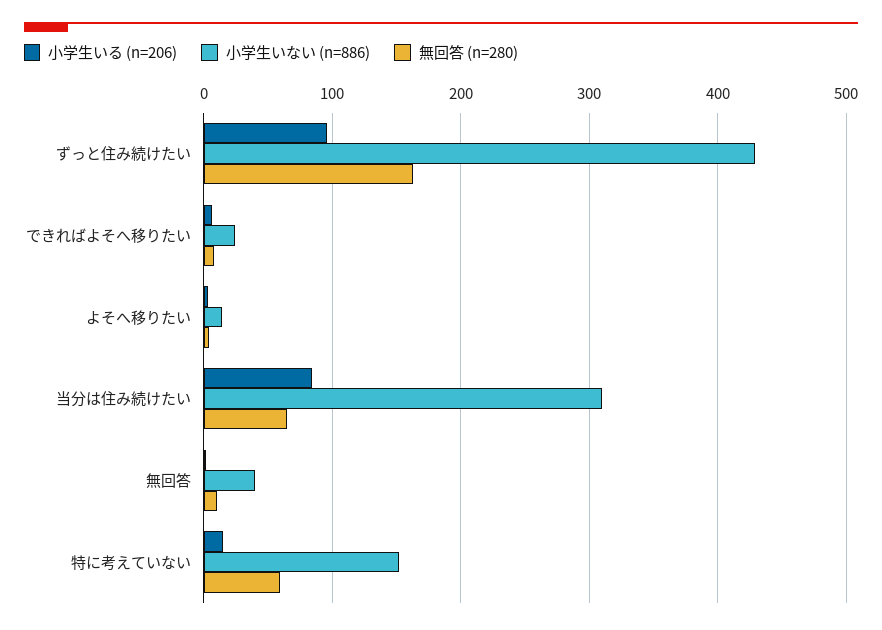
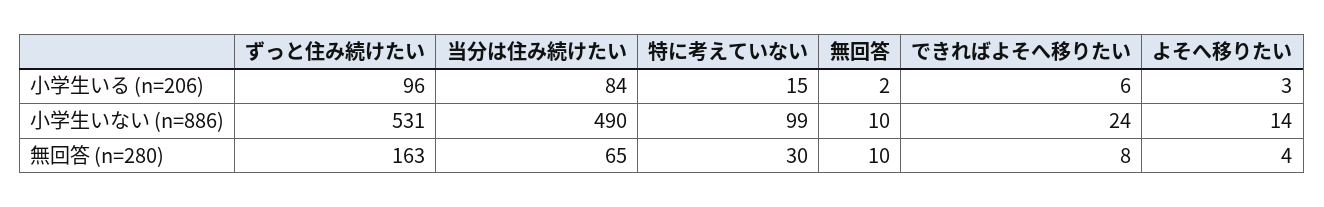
小学生いない (n=886), ずっと住み続けたい: 430 -> 531
小学生いない (n=886), 当分は住み続けたい: 310 -> 490
小学生いない (n=886), 無回答: 40 -> 10
小学生いない (n=886), 特に考えていない: 150 -> 99
無回答 (n=280), 特に考えていない: 60 -> 30

